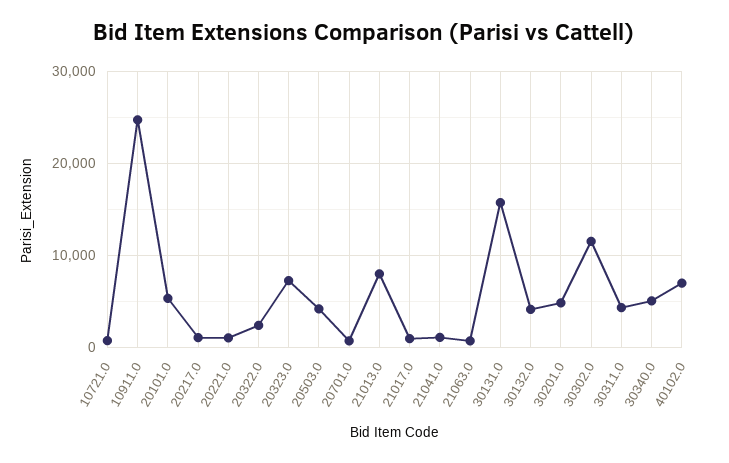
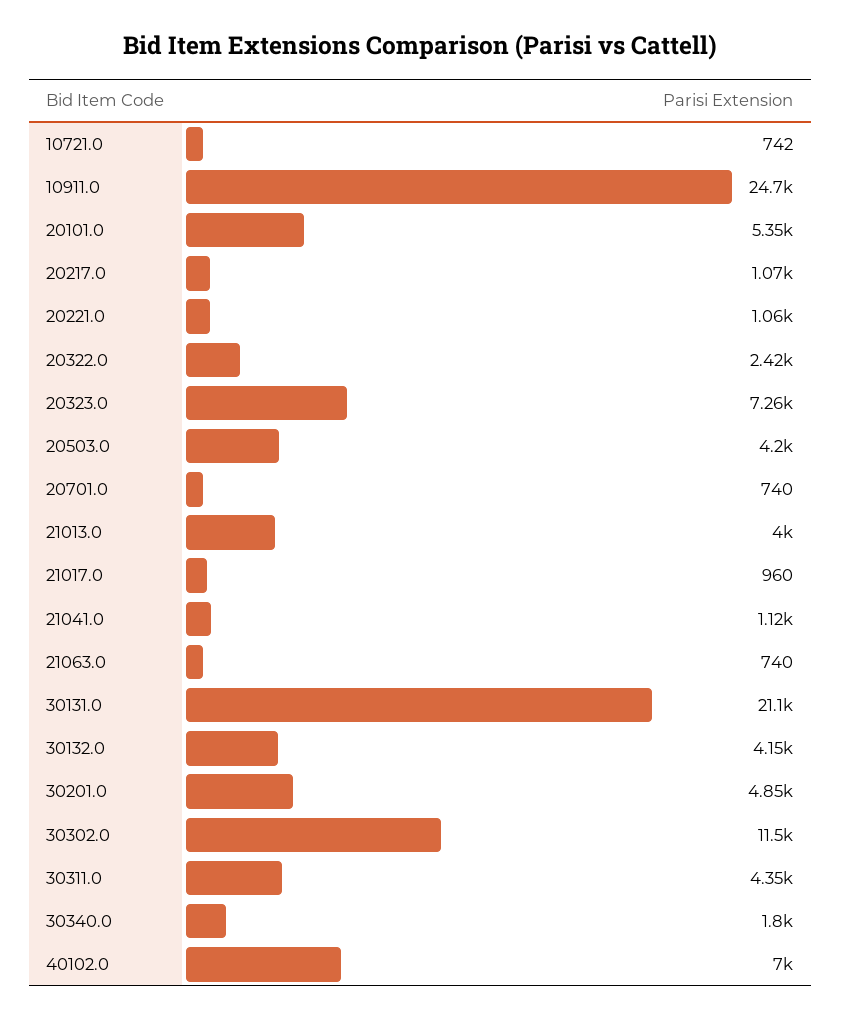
21013.0: 8000 -> 4000
30131.0: 16000 -> 21100
30340.0: 5000 -> 1800

